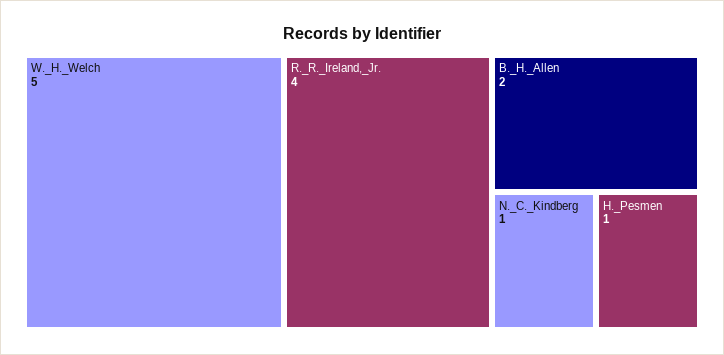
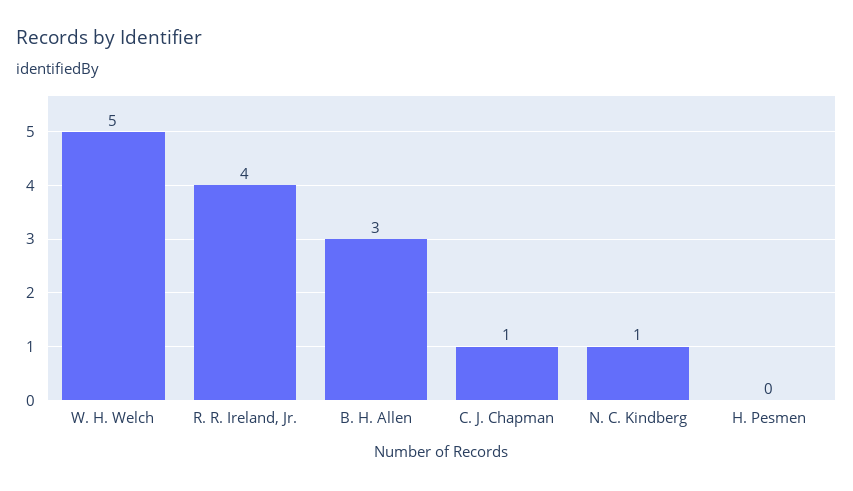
B._H._Allen: 2 -> 3
H._Pesmen: 1 -> 0
C. J. Chapman: none -> 1

